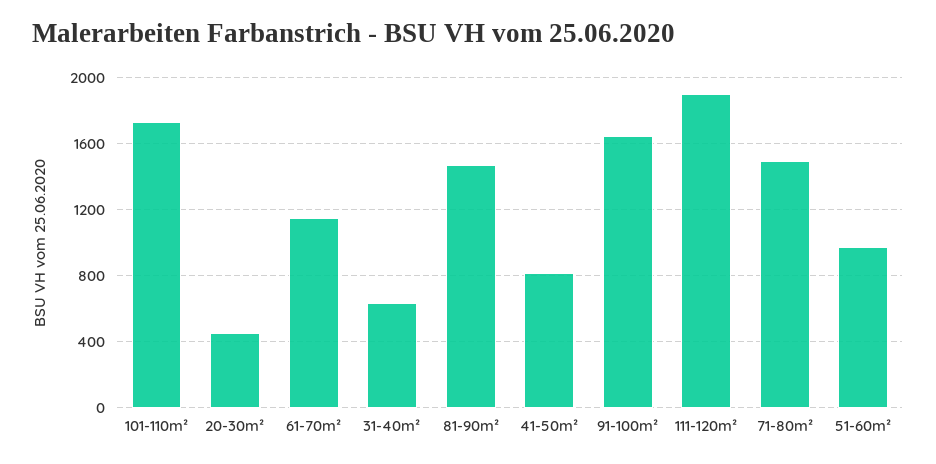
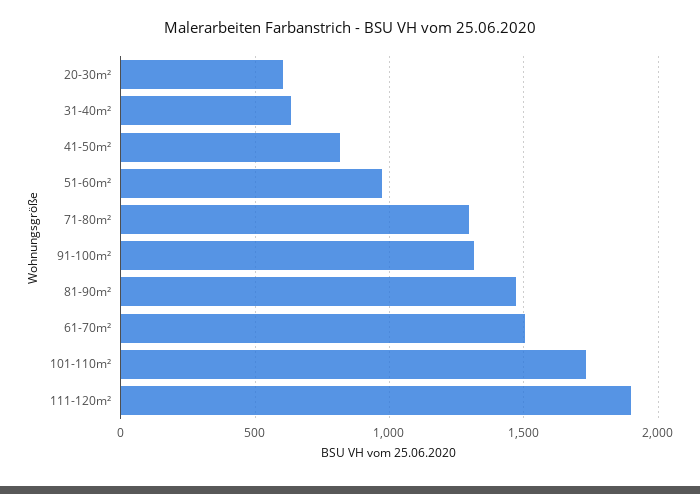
20-30m²: 450 -> 600
61-70m²: 1150 -> 1500
91-100m²: 1650 -> 1300
71-80m²: 1500 -> 1300

